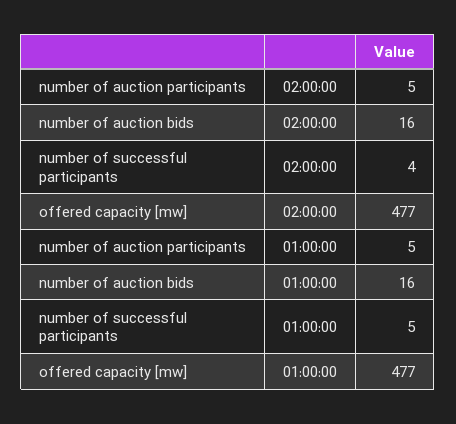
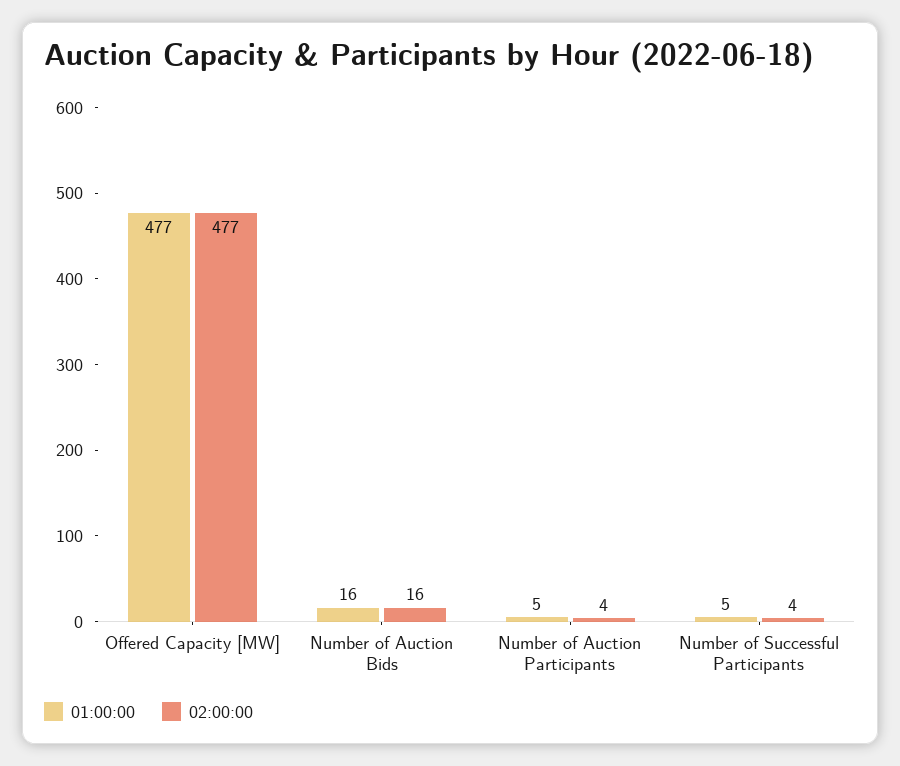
02:00:00, number of auction participants: 5 -> 4

